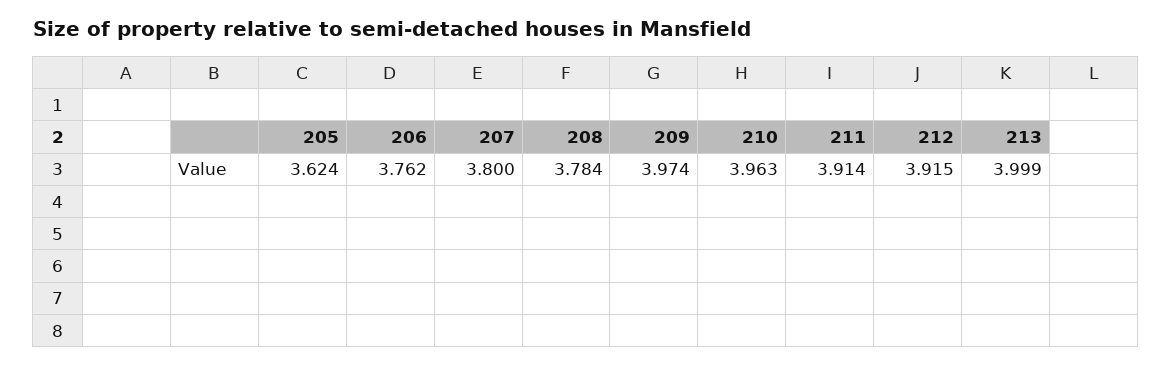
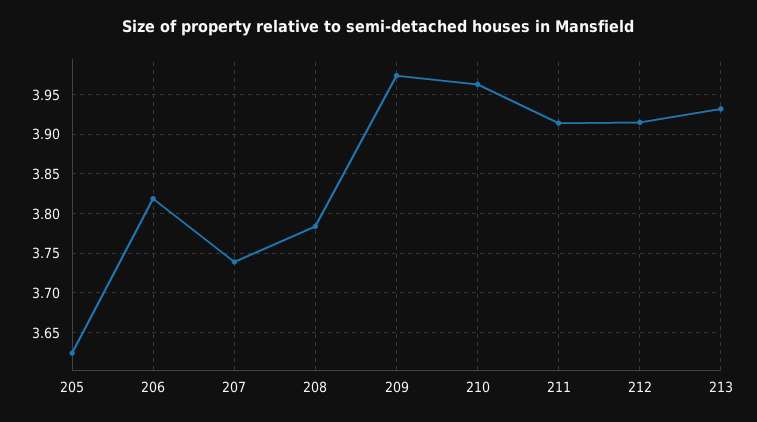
206: 3.762 -> 3.82
207: 3.8 -> 3.74
213: 3.999 -> 3.93

